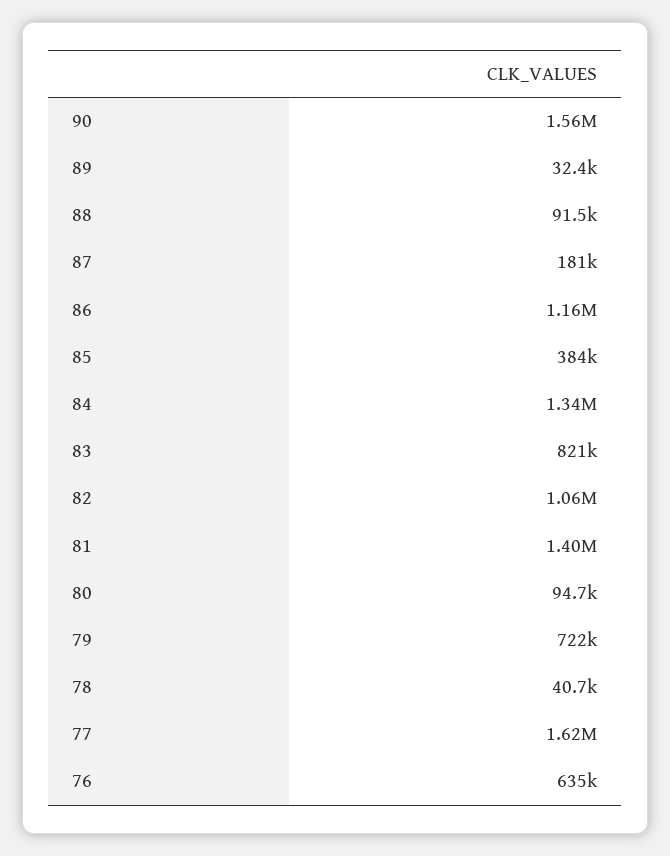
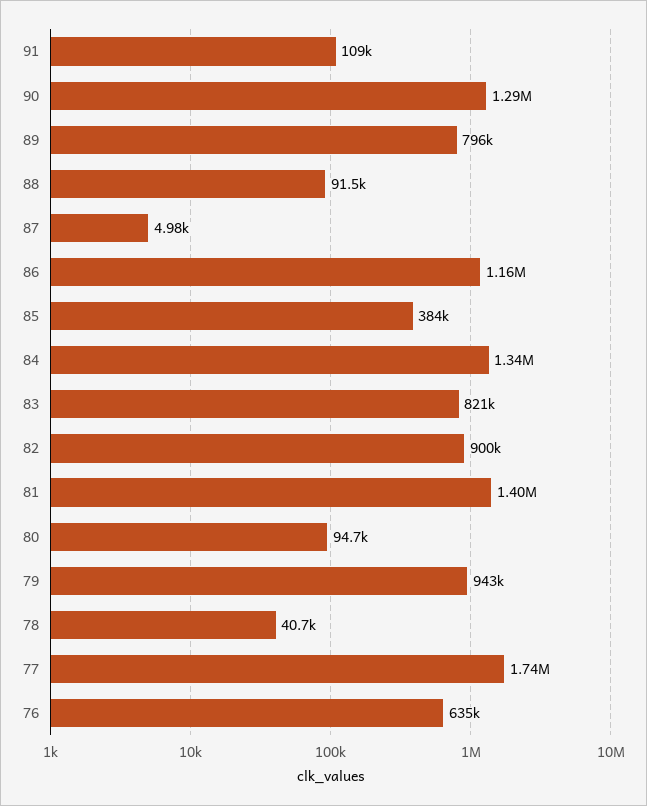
90: 1560000 -> 1290000
89: 32400 -> 796000
87: 181000 -> 4980
82: 1060000 -> 900000
79: 722000 -> 943000
77: 1620000 -> 1740000
91: none -> 109000

